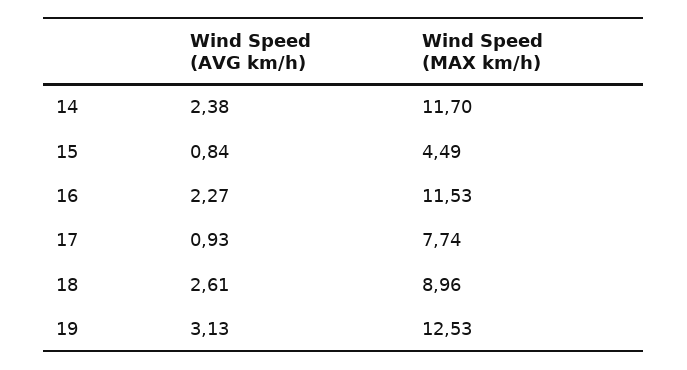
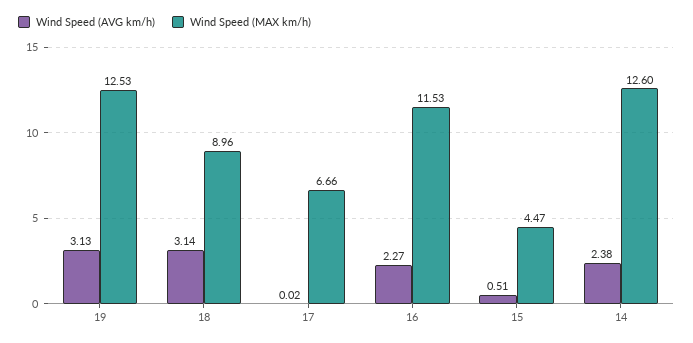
Wind Speed (MAX km/h), 14: 11.7 -> 12.6
Wind Speed (AVG km/h), 15: 0.84 -> 0.51
Wind Speed (MAX km/h), 15: 4.49 -> 4.47
Wind Speed (AVG km/h), 17: 0.93 -> 0.02
Wind Speed (MAX km/h), 17: 7.74 -> 6.66
Wind Speed (AVG km/h), 18: 2.61 -> 3.14

